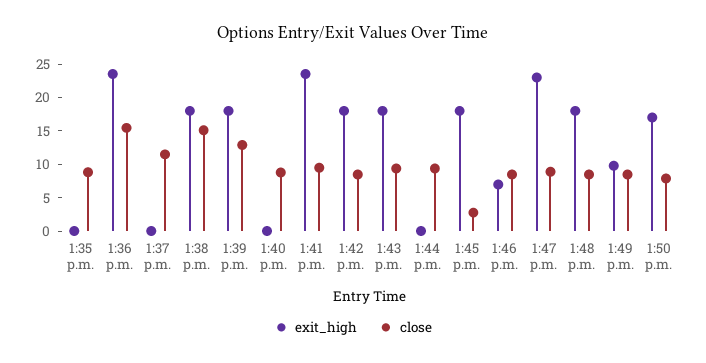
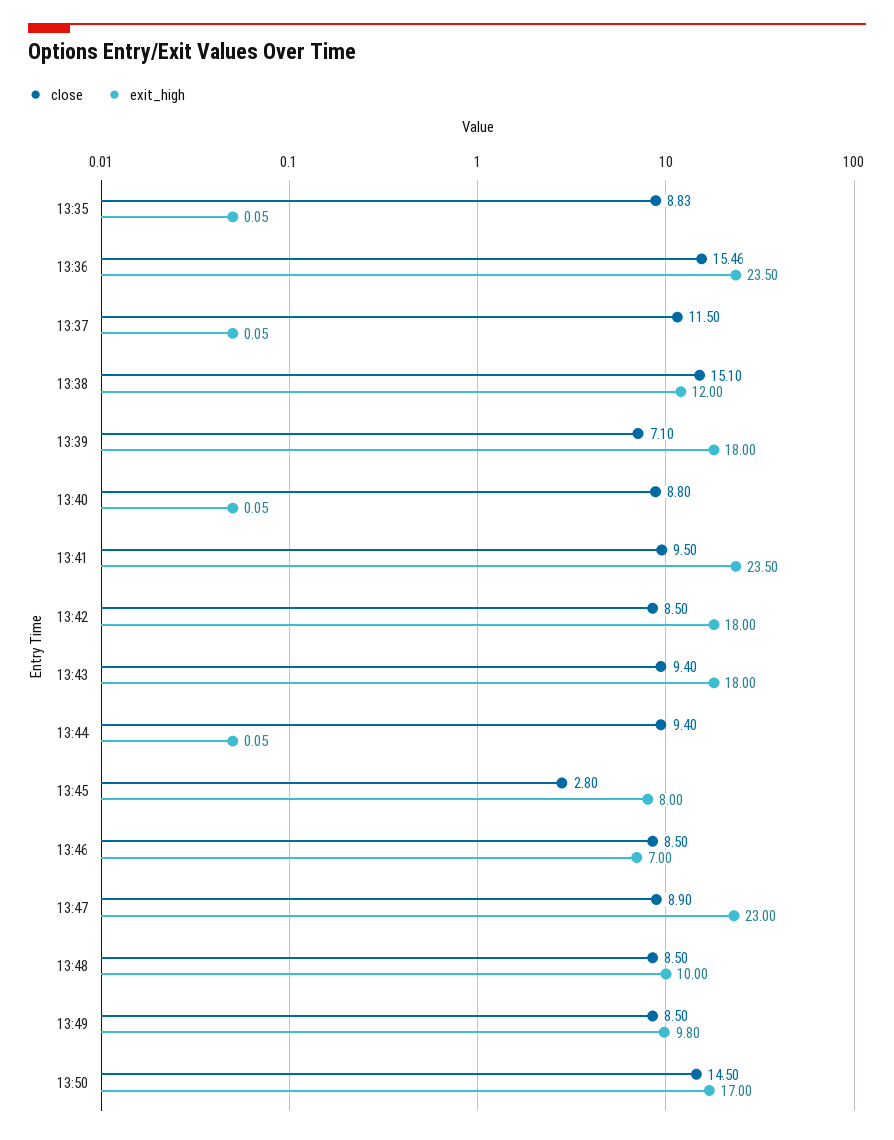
exit_high, 1:38 p.m.: 17.5 -> 12
close, 1:39 p.m.: 12.5 -> 7.1
exit_high, 1:45 p.m.: 17.5 -> 8
exit_high, 1:48 p.m.: 17.5 -> 10
close, 1:50 p.m.: 7.5 -> 14.5

